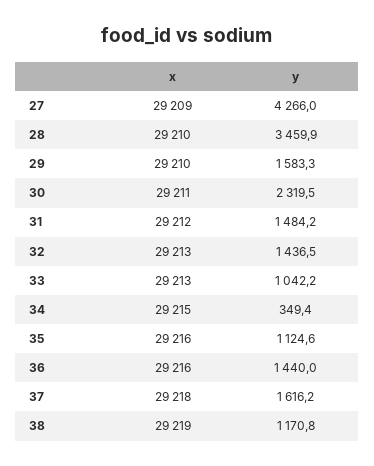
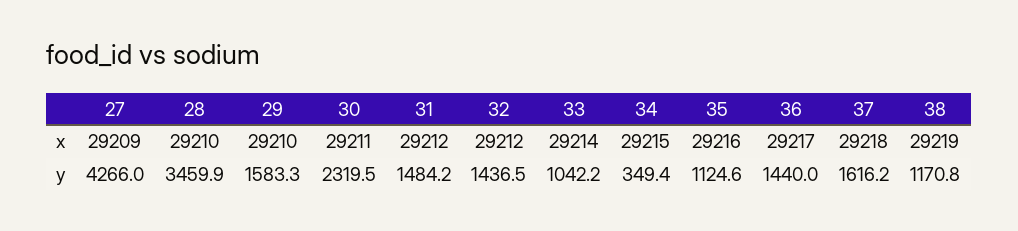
x, 32: 29213 -> 29212
x, 33: 29213 -> 29214
x, 36: 29216 -> 29217

